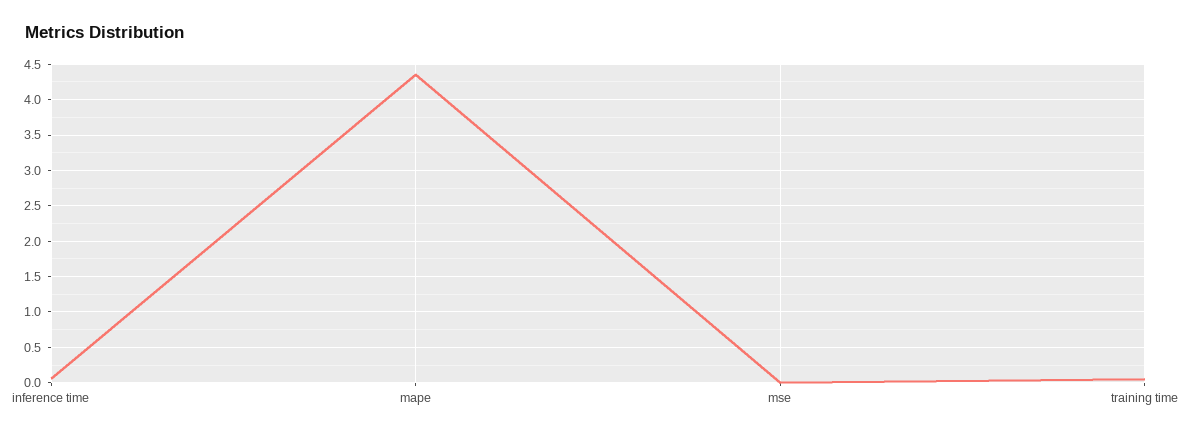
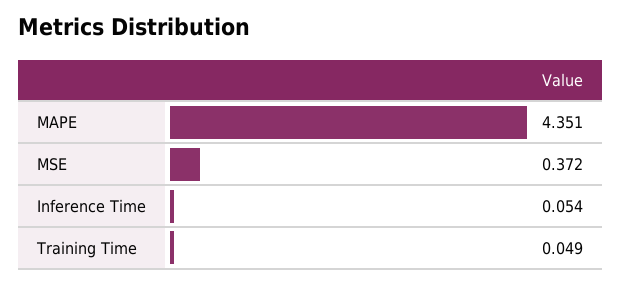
mse: 0 -> 0.372

